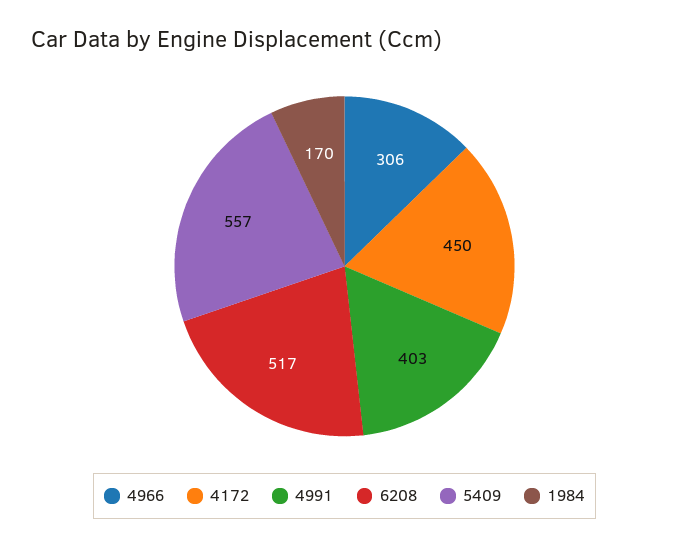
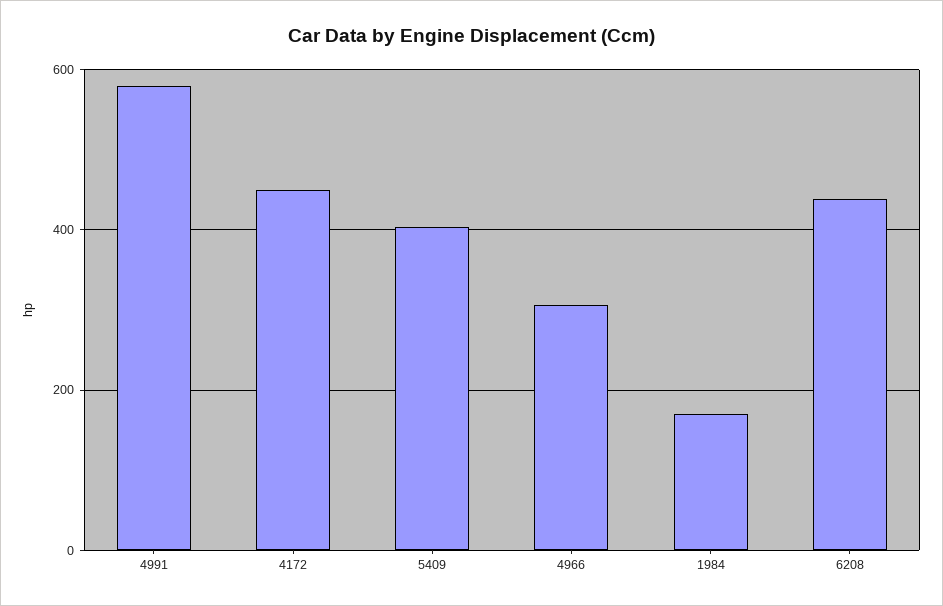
4991: 403 -> 580
6208: 517 -> 440
5409: 557 -> 400

